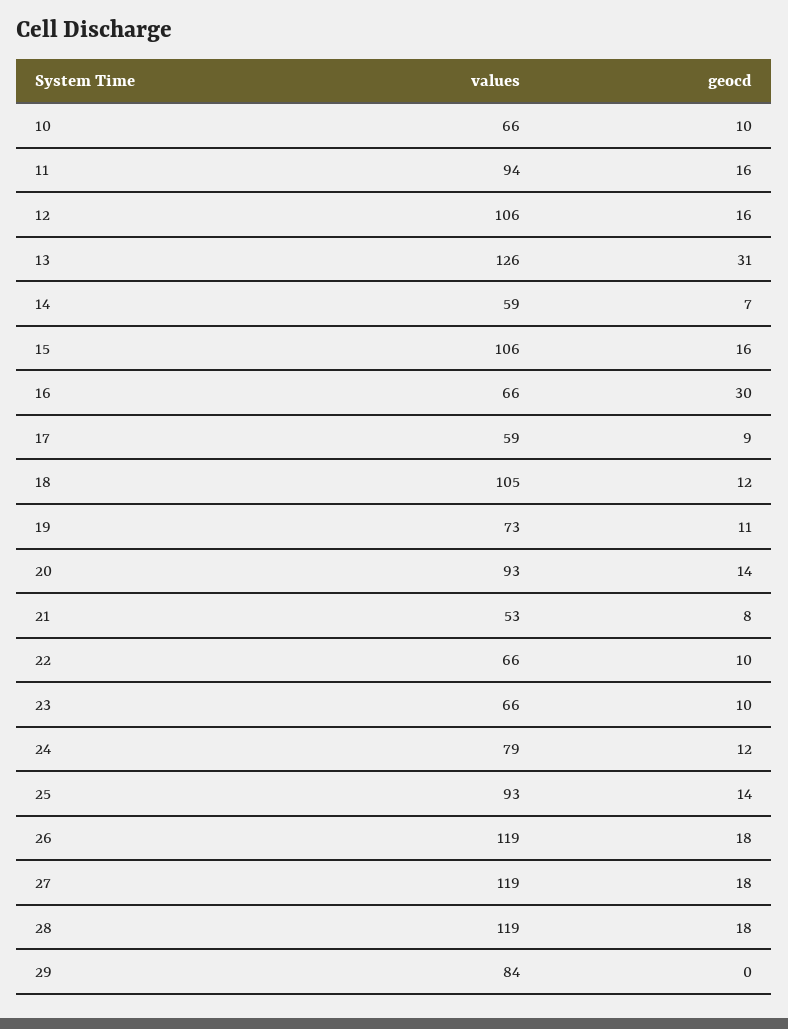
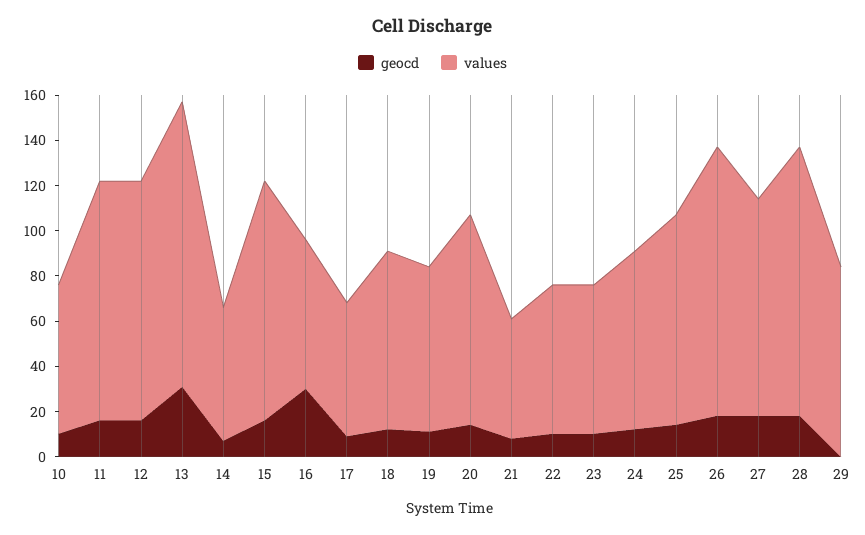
values, 11: 94 -> 105
values, 18: 105 -> 80
values, 27: 119 -> 95

